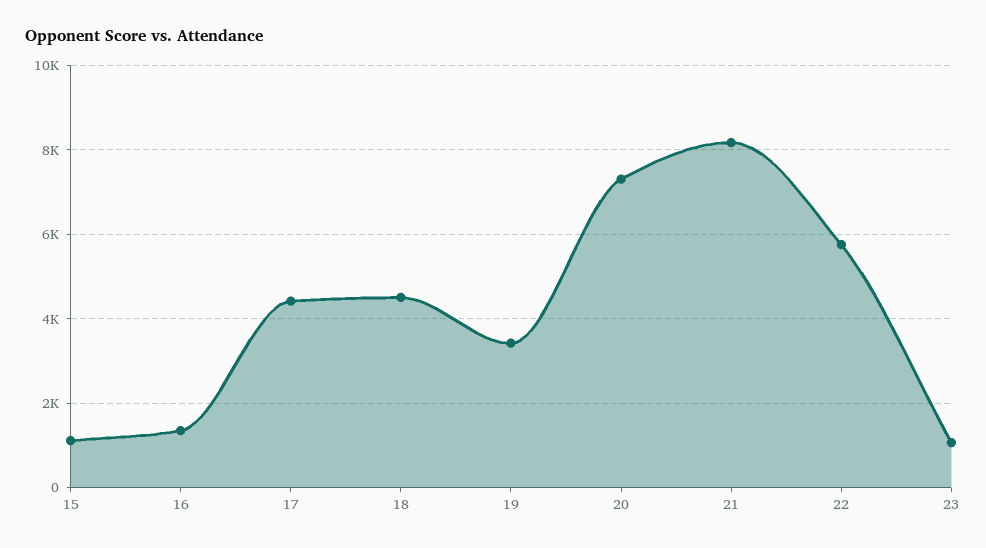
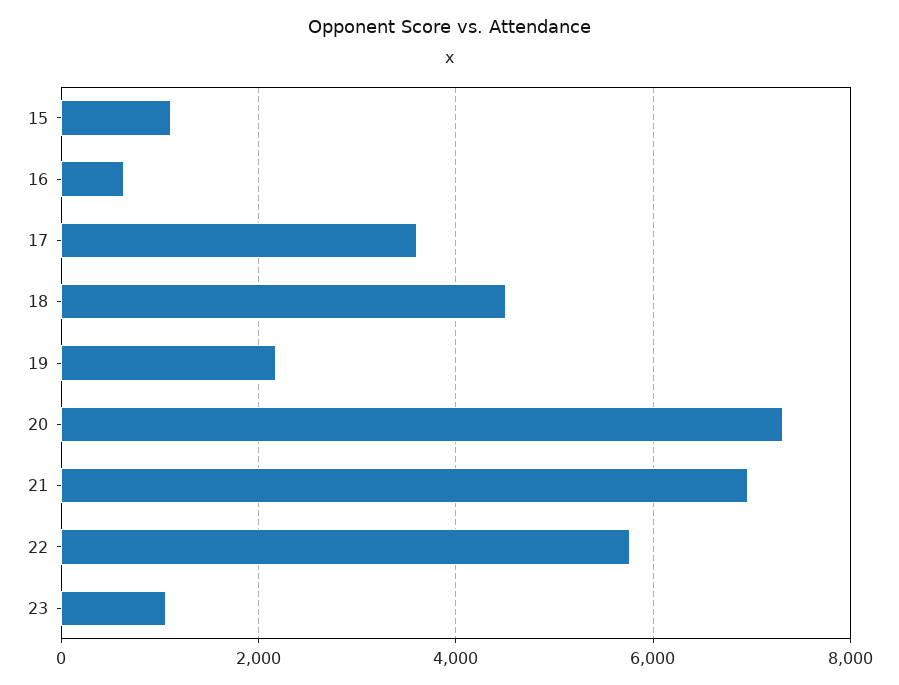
16: 1400 -> 600
17: 4400 -> 3600
19: 3400 -> 2200
21: 8200 -> 7000

